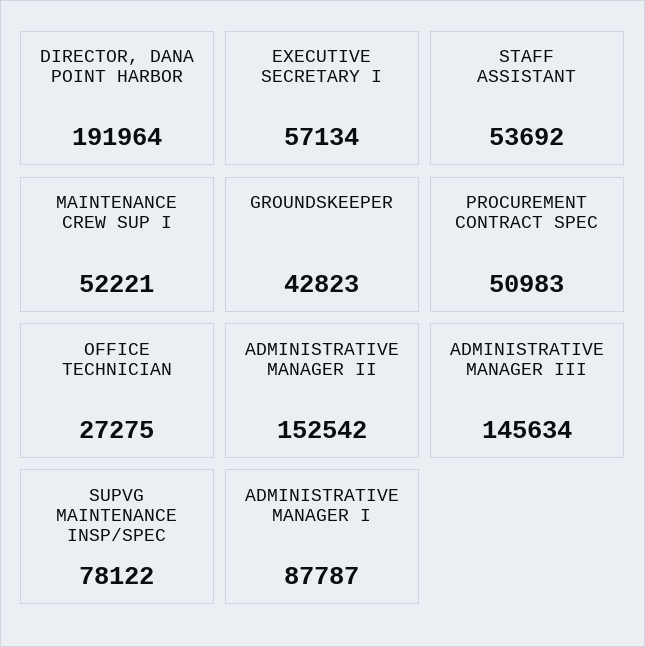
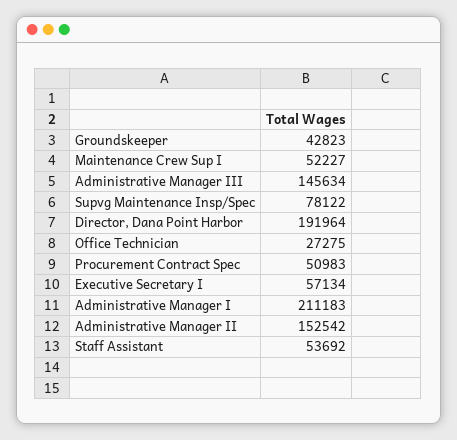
MAINTENANCE CREW SUP I: 52221 -> 52227
ADMINISTRATIVE MANAGER I: 87787 -> 211183

